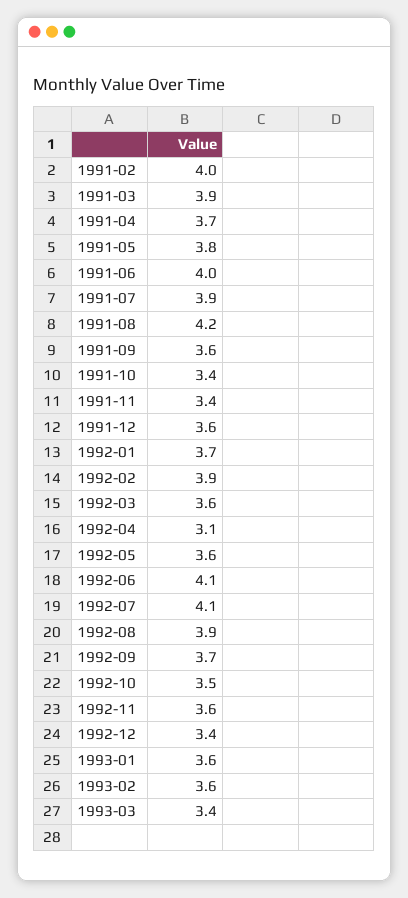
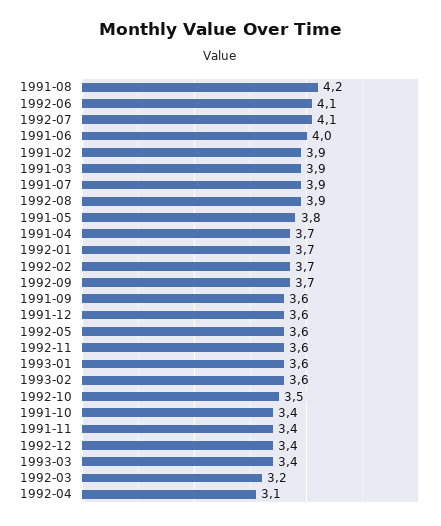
1991-02: 4 -> 3.9
1992-02: 3.9 -> 3.7
1992-03: 3.6 -> 3.2

